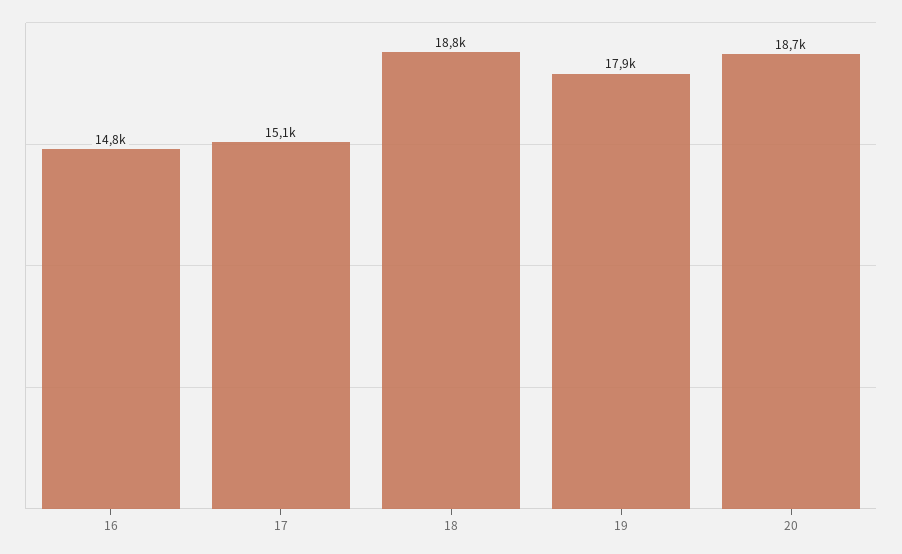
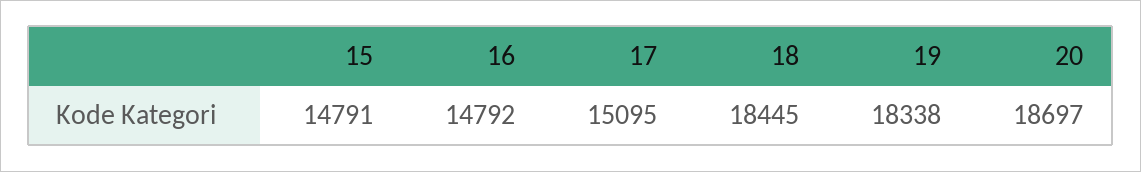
18: 18800 -> 18445
19: 17900 -> 18338
15: none -> 14791

